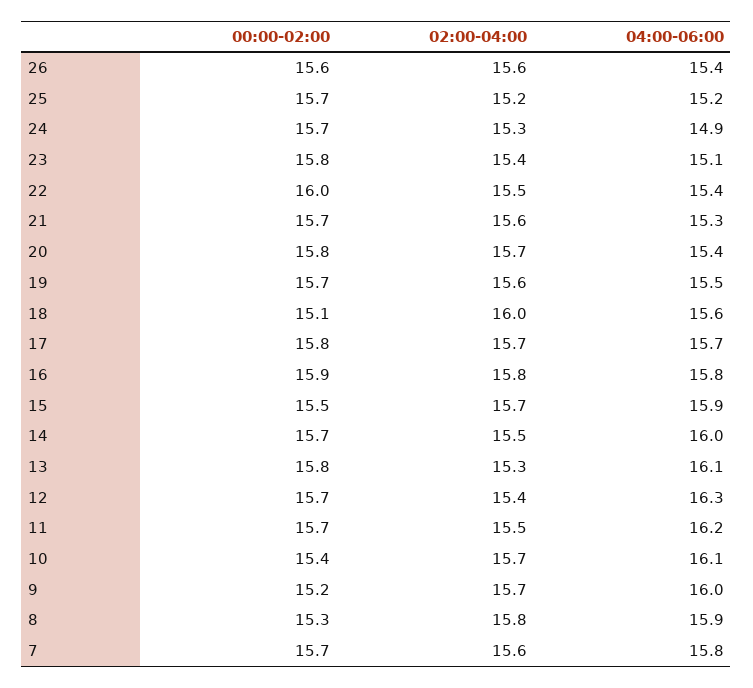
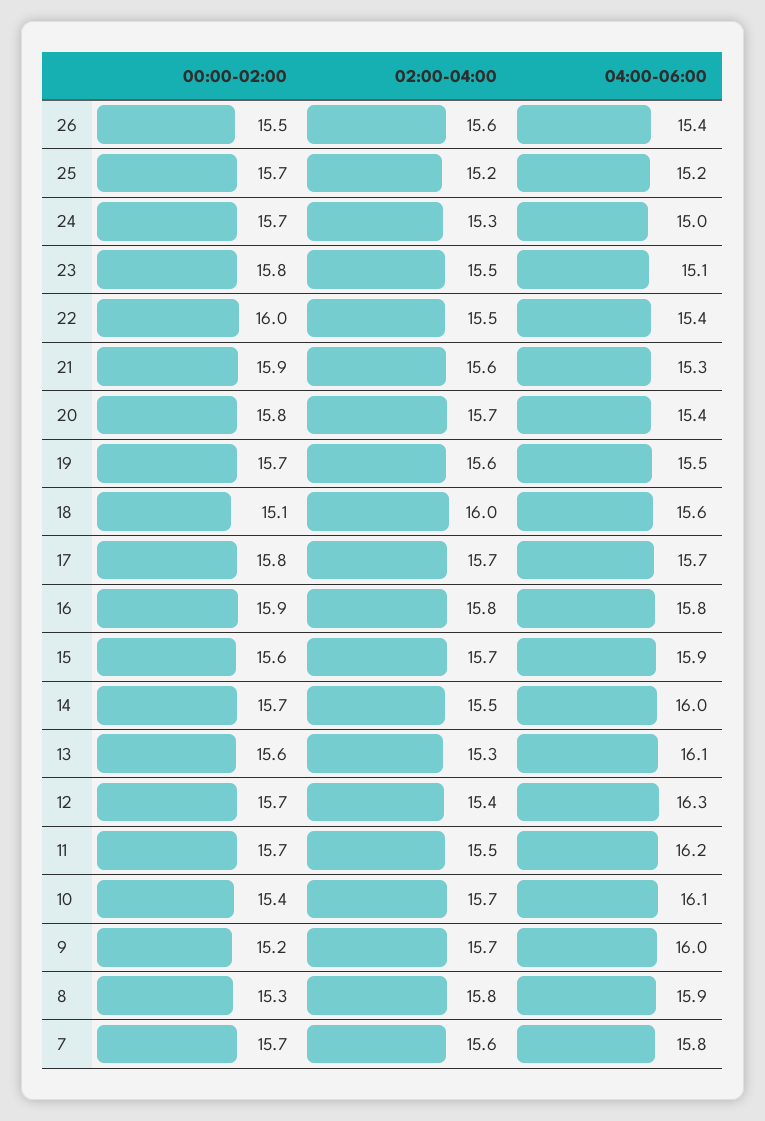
00:00-02:00, 26: 15.6 -> 15.5
04:00-06:00, 24: 14.9 -> 15
02:00-04:00, 23: 15.4 -> 15.5
00:00-02:00, 21: 15.7 -> 15.9
00:00-02:00, 15: 15.5 -> 15.6
00:00-02:00, 13: 15.8 -> 15.6

